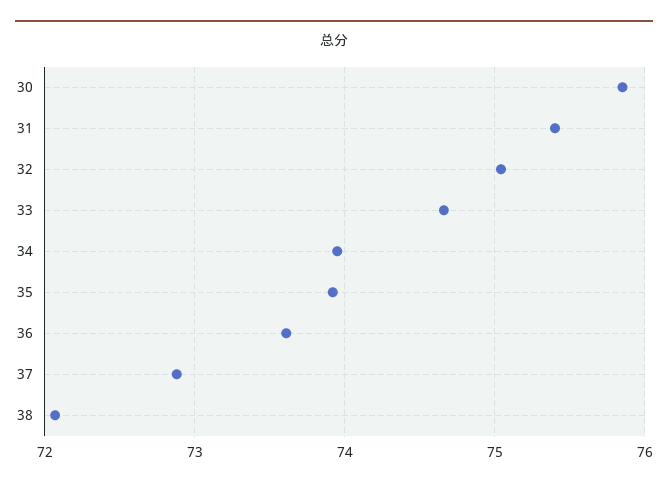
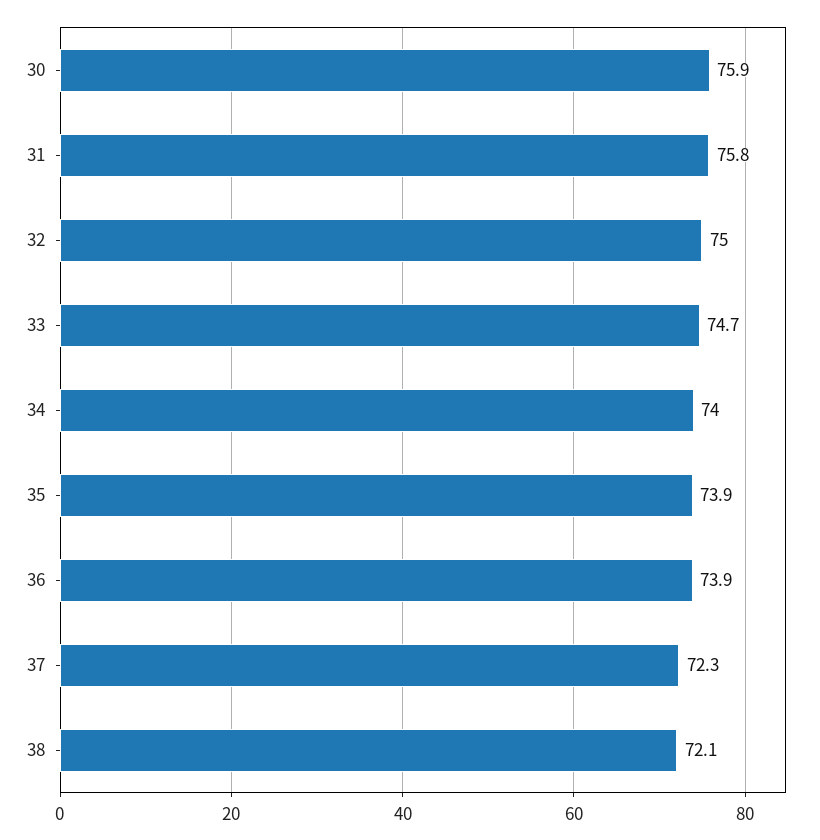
31: 75.4 -> 75.8
36: 73.6 -> 73.9
37: 72.9 -> 72.3

